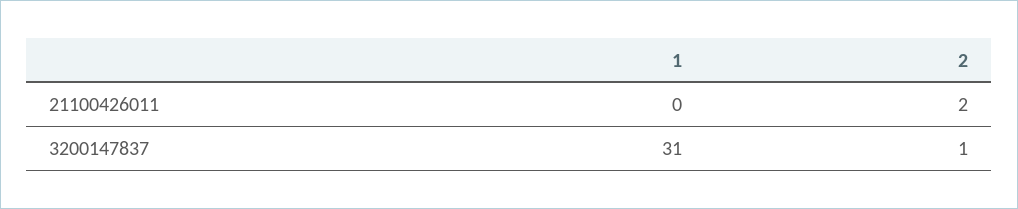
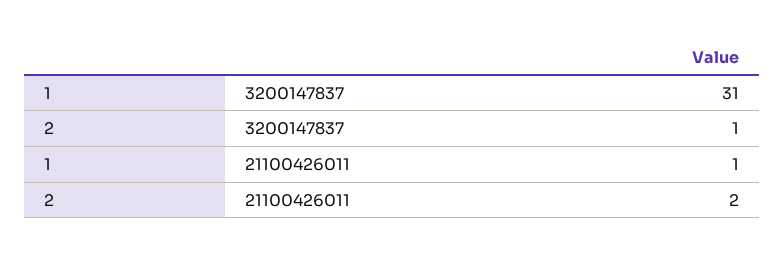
1, 21100426011: 0 -> 1

